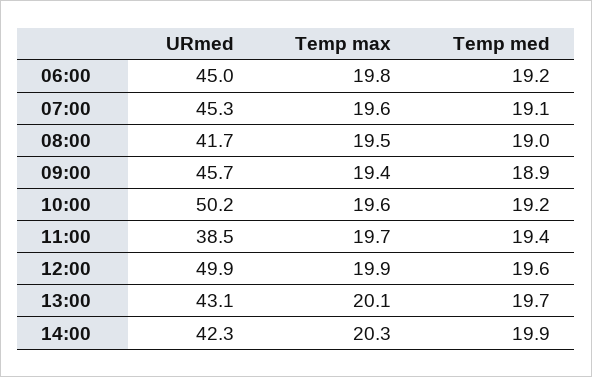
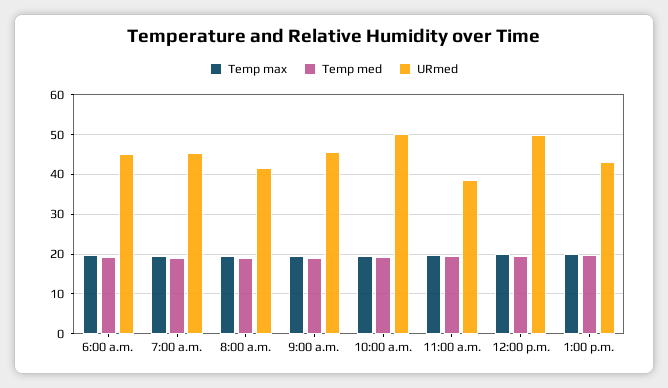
URmed, 14:00: 42.3 -> none
Temp max, 14:00: 20.3 -> none
Temp med, 14:00: 19.9 -> none

